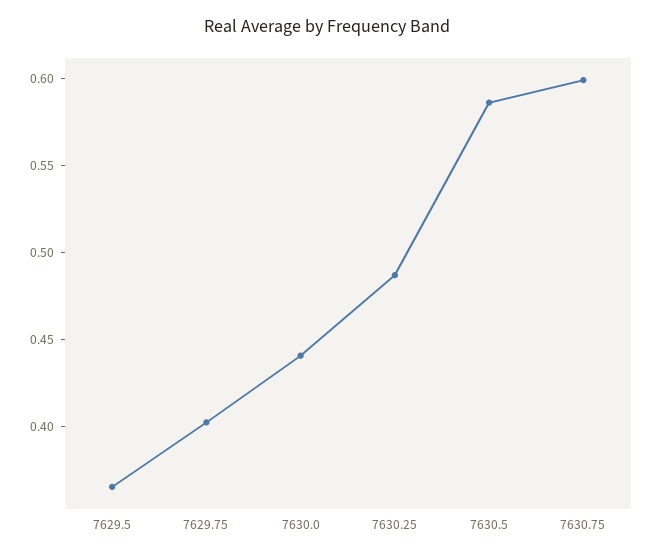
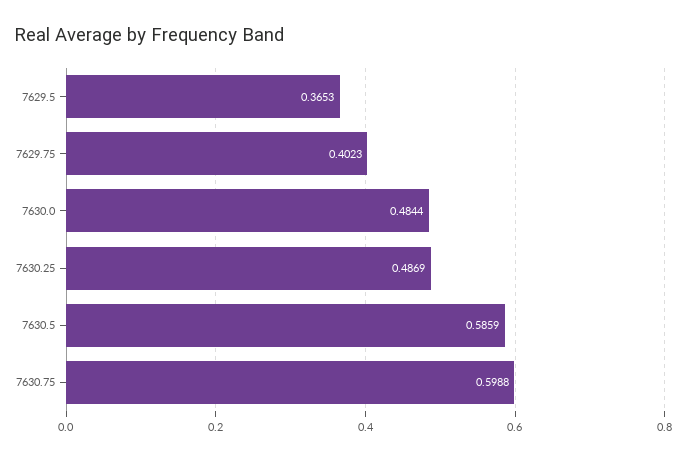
7630.0: 0.44 -> 0.4844

